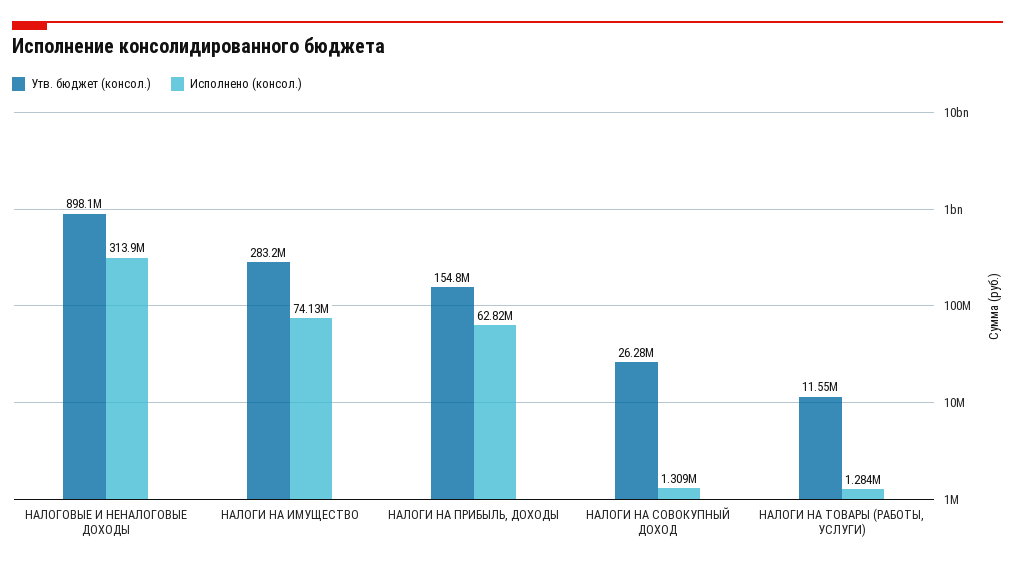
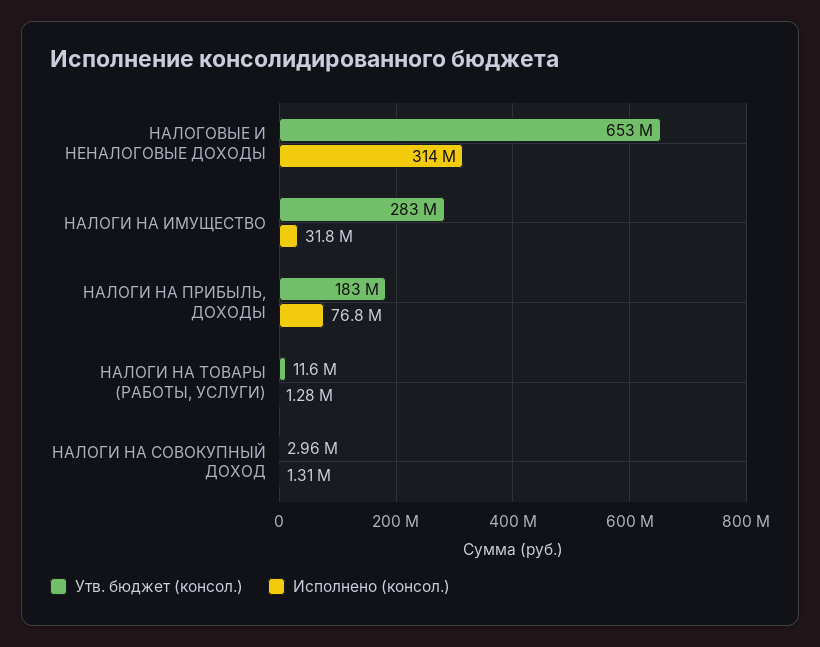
Утв. бюджет (консол.), НАЛОГОВЫЕ И НЕНАЛОГОВЫЕ ДОХОДЫ: 898100000 -> 653000000
Исполнено (консол.), НАЛОГИ НА ИМУЩЕСТВО: 74130000 -> 31800000
Утв. бюджет (консол.), НАЛОГИ НА ПРИБЫЛЬ, ДОХОДЫ: 154800000 -> 183000000
Исполнено (консол.), НАЛОГИ НА ПРИБЫЛЬ, ДОХОДЫ: 62820000 -> 76800000
Утв. бюджет (консол.), НАЛОГИ НА СОВОКУПНЫЙ ДОХОД: 26280000 -> 2960000

